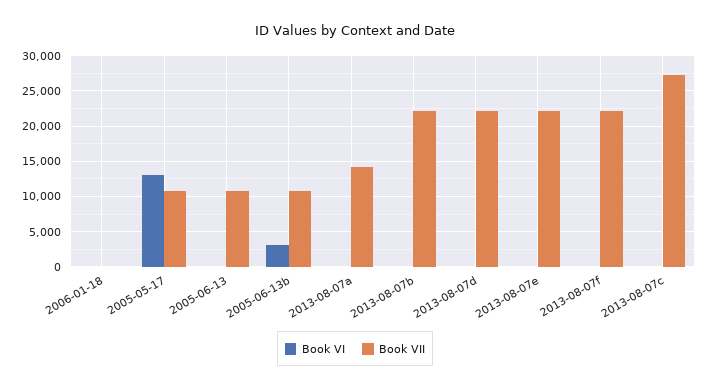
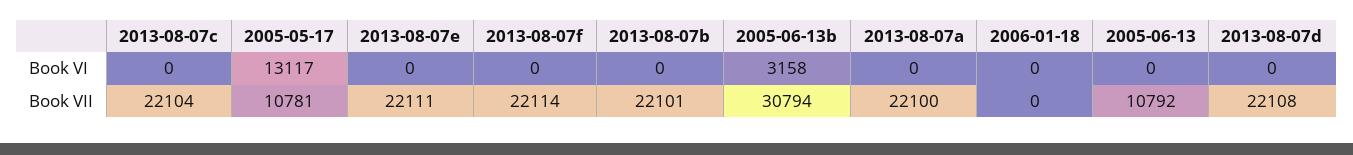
Book VII, 2005-06-13b: 11000 -> 30794
Book VII, 2013-08-07a: 14000 -> 22100
Book VII, 2013-08-07c: 27000 -> 22104

